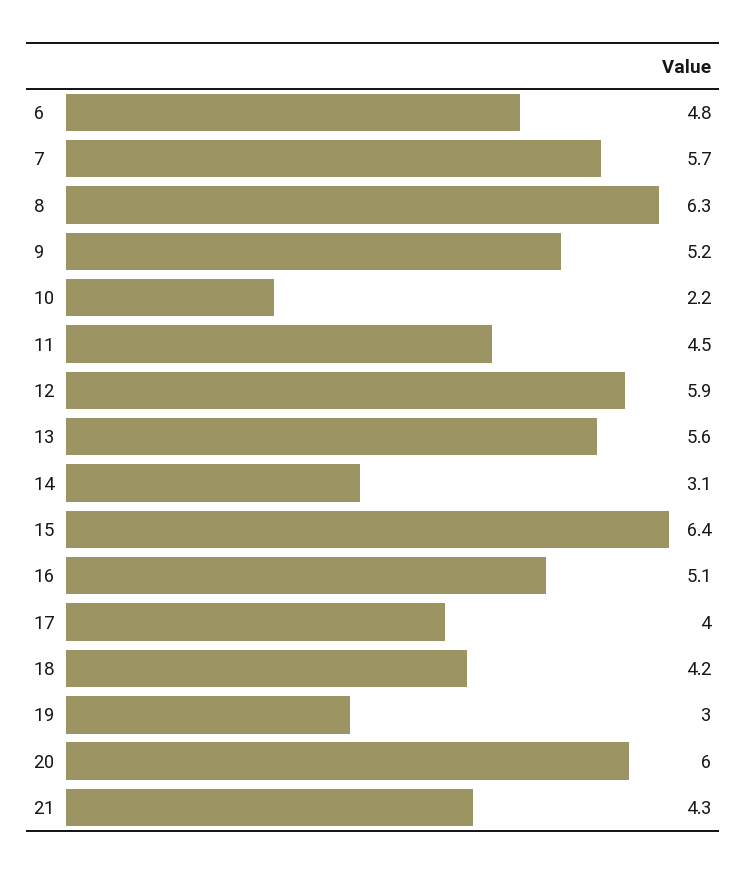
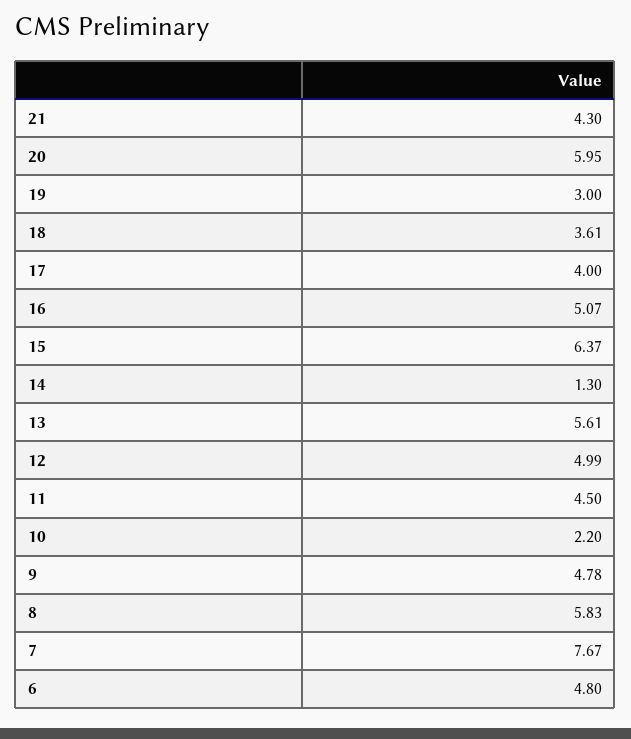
7: 5.7 -> 7.67
8: 6.3 -> 5.83
9: 5.2 -> 4.78
12: 5.9 -> 4.99
14: 3.1 -> 1.3
18: 4.2 -> 3.61

